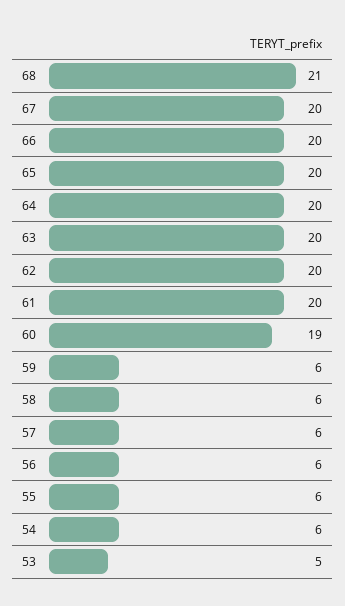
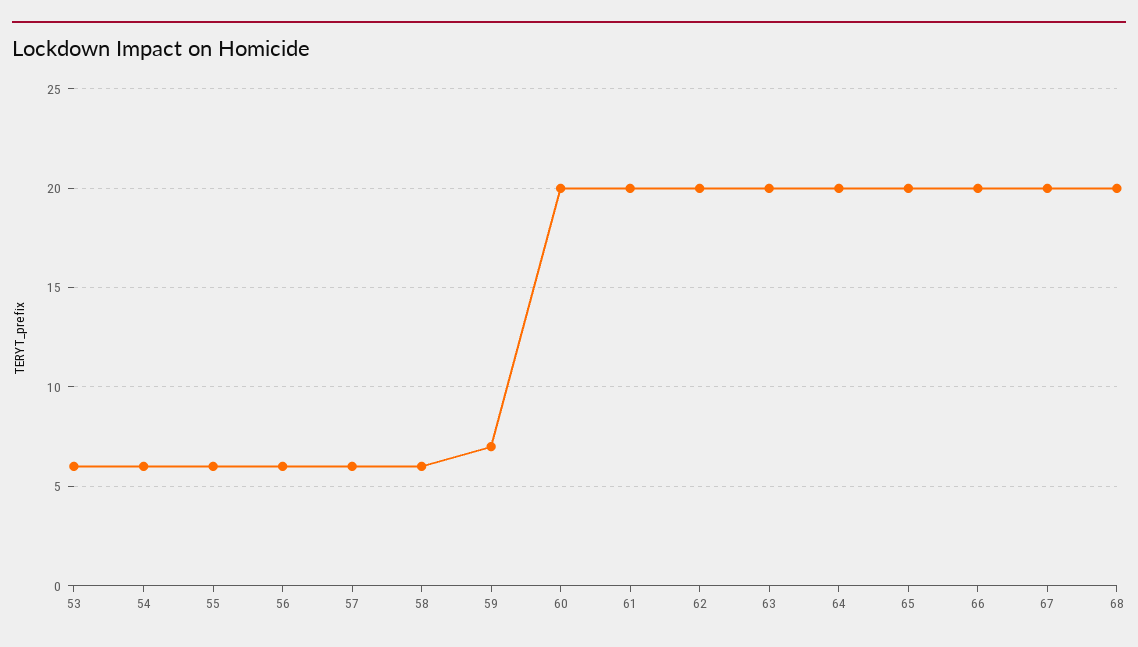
68: 21 -> 20
60: 19 -> 20
59: 6 -> 7
53: 5 -> 6

